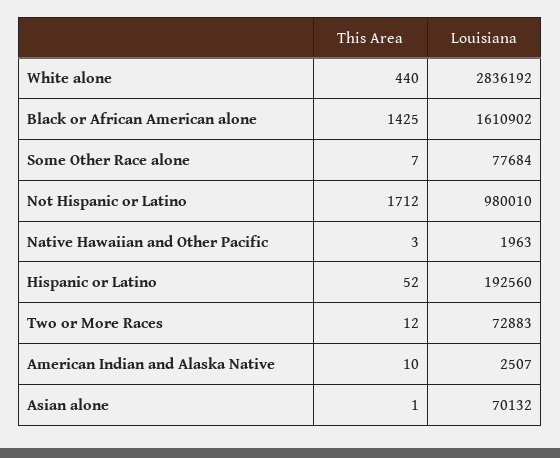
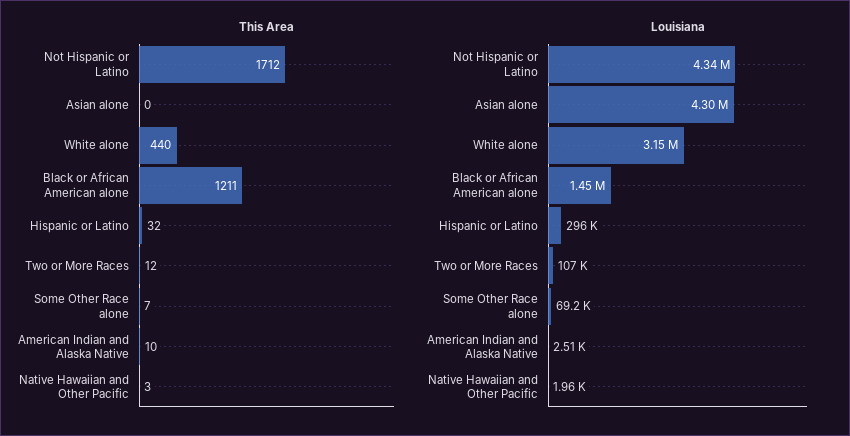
Louisiana, White alone: 2836192 -> 3150000
This Area, Black or African American alone: 1425 -> 1211
Louisiana, Black or African American alone: 1610902 -> 1450000
Louisiana, Some Other Race alone: 77684 -> 69200
Louisiana, Not Hispanic or Latino: 980010 -> 4340000
This Area, Hispanic or Latino: 52 -> 32
Louisiana, Hispanic or Latino: 192560 -> 296000
Louisiana, Two or More Races: 72883 -> 107000
This Area, Asian alone: 1 -> 0
Louisiana, Asian alone: 70132 -> 4300000

